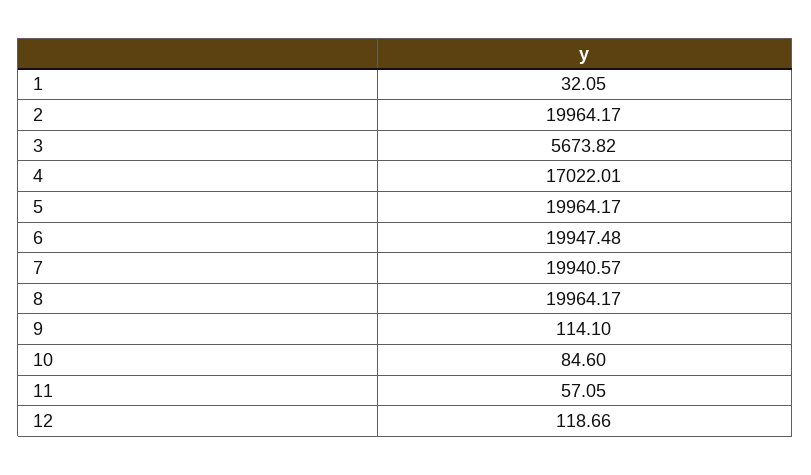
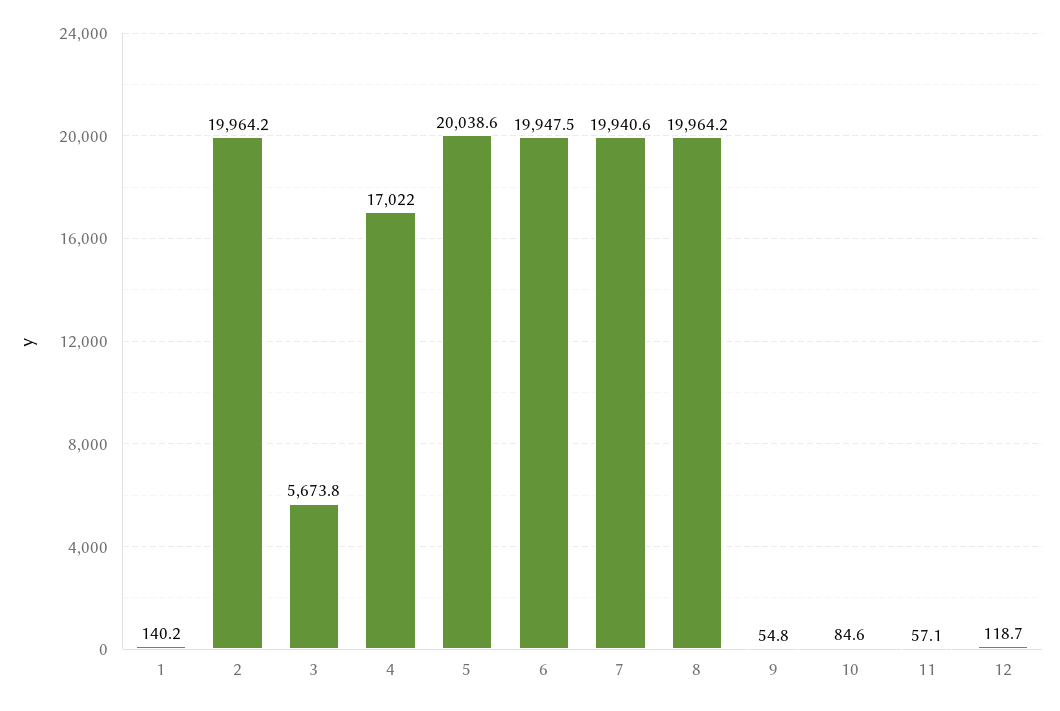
1: 32.05 -> 140.2
5: 19964.17 -> 20038.6
9: 114.1 -> 54.8

